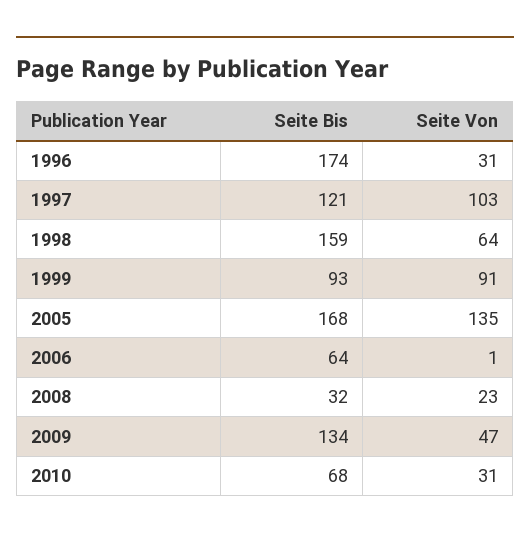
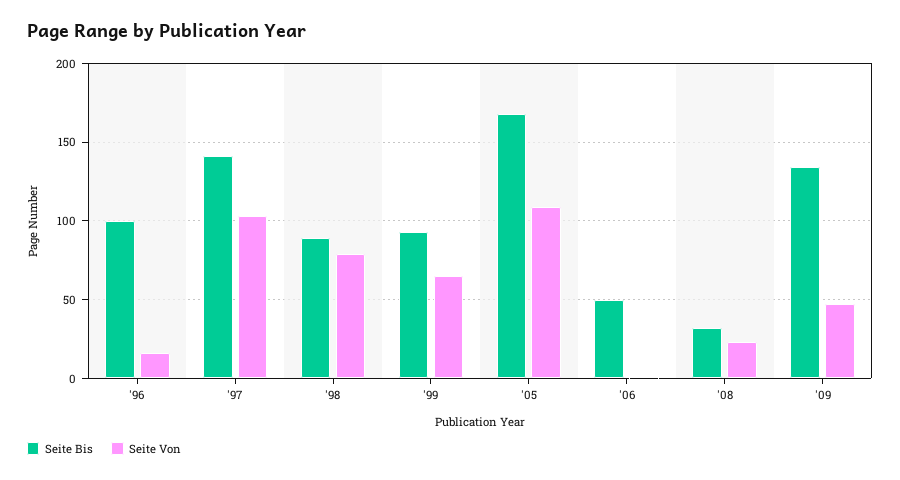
Seite Bis, 1996: 174 -> 100
Seite Von, 1996: 31 -> 15
Seite Bis, 1997: 121 -> 140
Seite Bis, 1998: 159 -> 90
Seite Von, 1998: 64 -> 80
Seite Von, 1999: 91 -> 65
Seite Von, 2005: 135 -> 110
Seite Bis, 2006: 64 -> 50
Seite Bis, 2010: 68 -> none
Seite Von, 2010: 31 -> none

